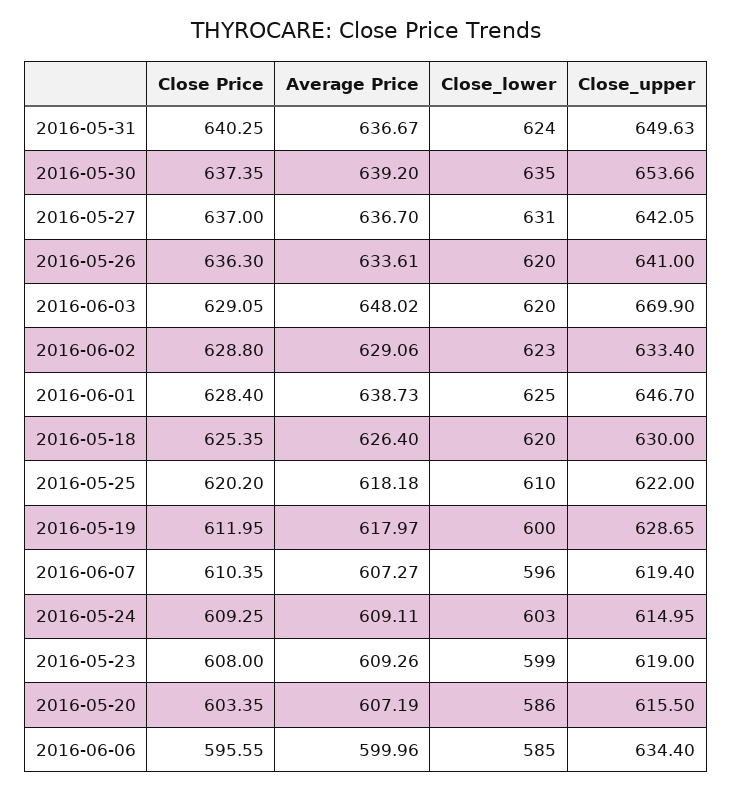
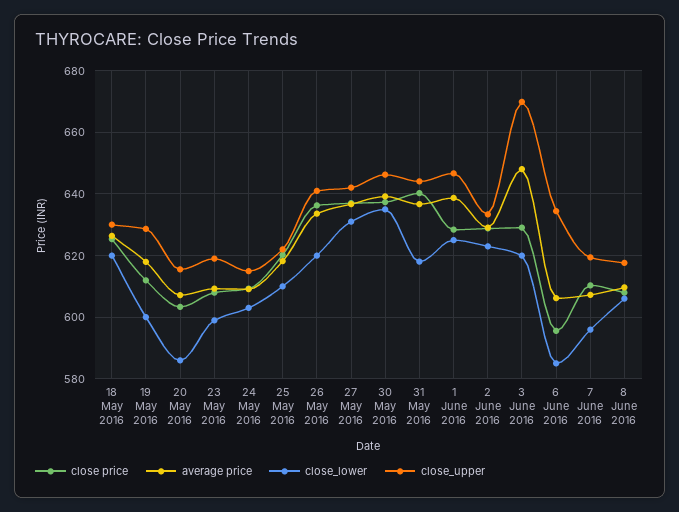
Close_lower, 2016-05-31: 624 -> 618
Close_upper, 2016-05-31: 649.63 -> 644
Close_upper, 2016-05-30: 653.66 -> 646
Average Price, 2016-06-06: 599.96 -> 606
Close Price, 8 June 2016: none -> 608
Average Price, 8 June 2016: none -> 610
Close_lower, 8 June 2016: none -> 606
Close_upper, 8 June 2016: none -> 618

